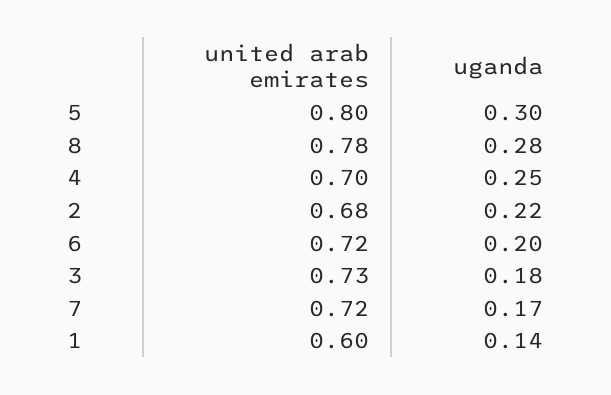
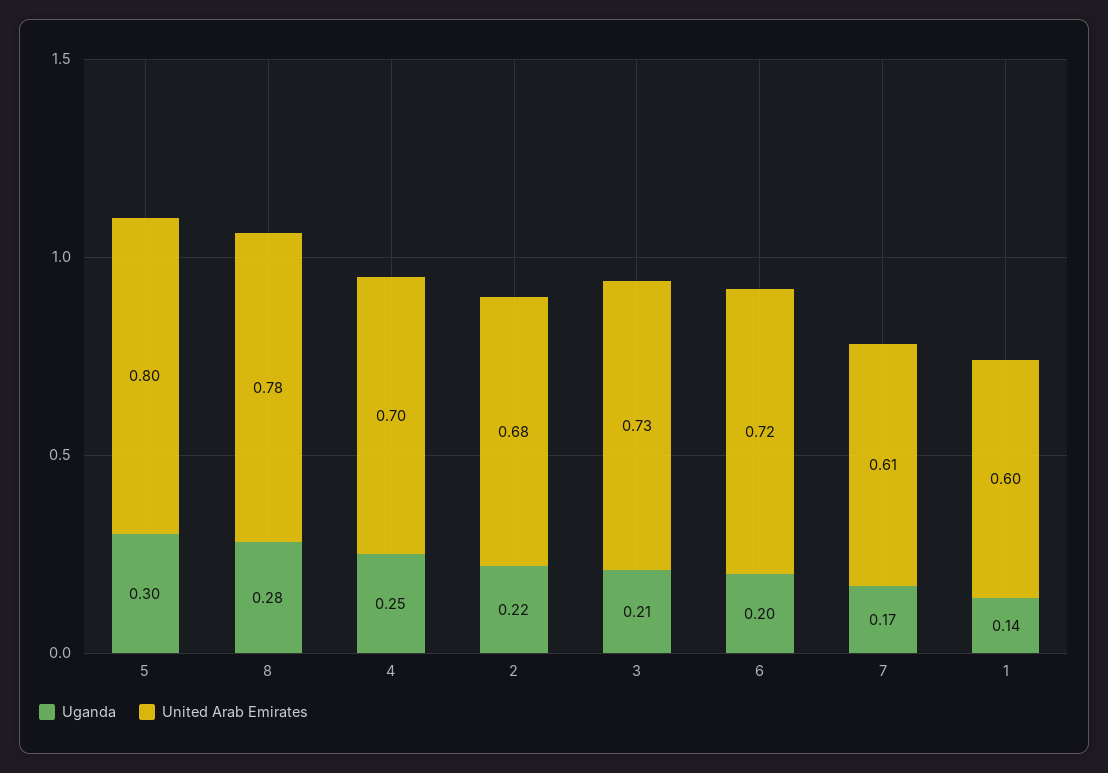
uganda, 3: 0.18 -> 0.21
united arab emirates, 7: 0.72 -> 0.61

